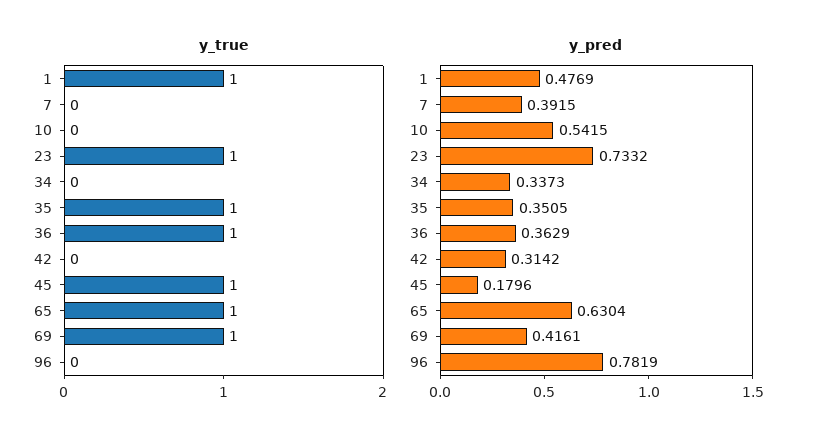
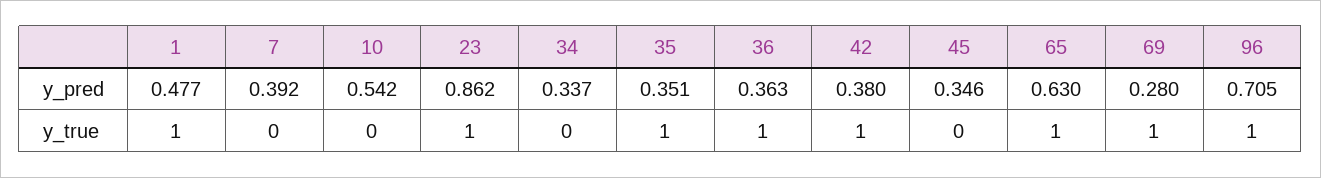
y_true, 42: 0 -> 1
y_true, 45: 1 -> 0
y_true, 96: 0 -> 1
y_pred, 23: 0.7332 -> 0.862
y_pred, 42: 0.3142 -> 0.38
y_pred, 45: 0.1796 -> 0.346
y_pred, 69: 0.4161 -> 0.28
y_pred, 96: 0.7819 -> 0.705

